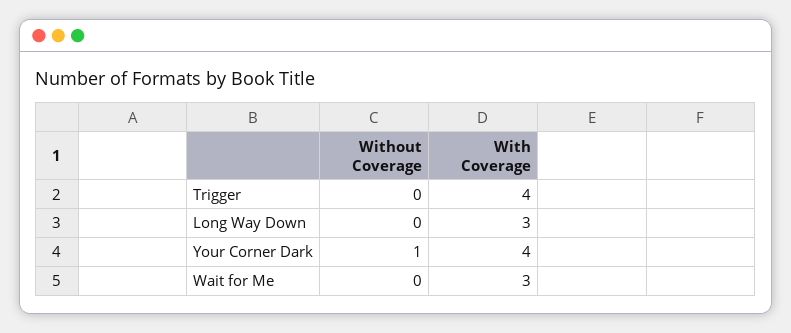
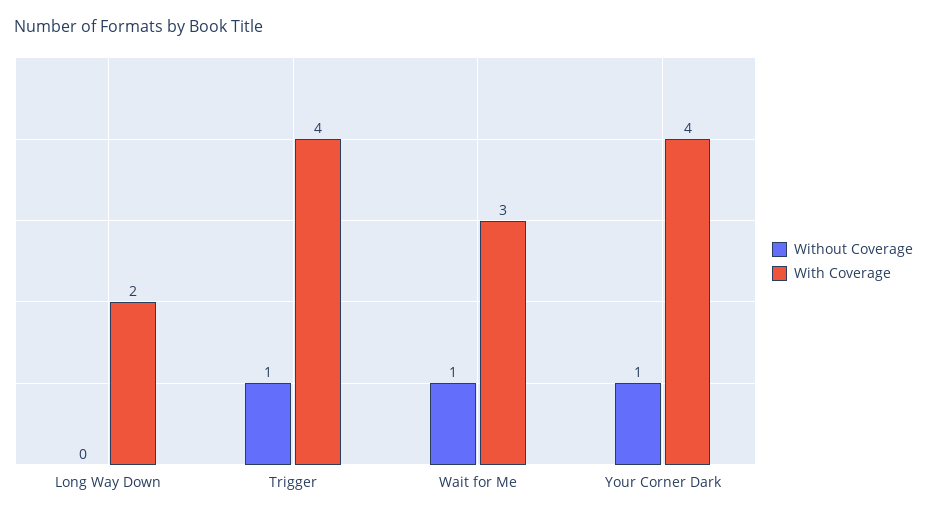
Without Coverage, Trigger: 0 -> 1
With Coverage, Long Way Down: 3 -> 2
Without Coverage, Wait for Me: 0 -> 1

